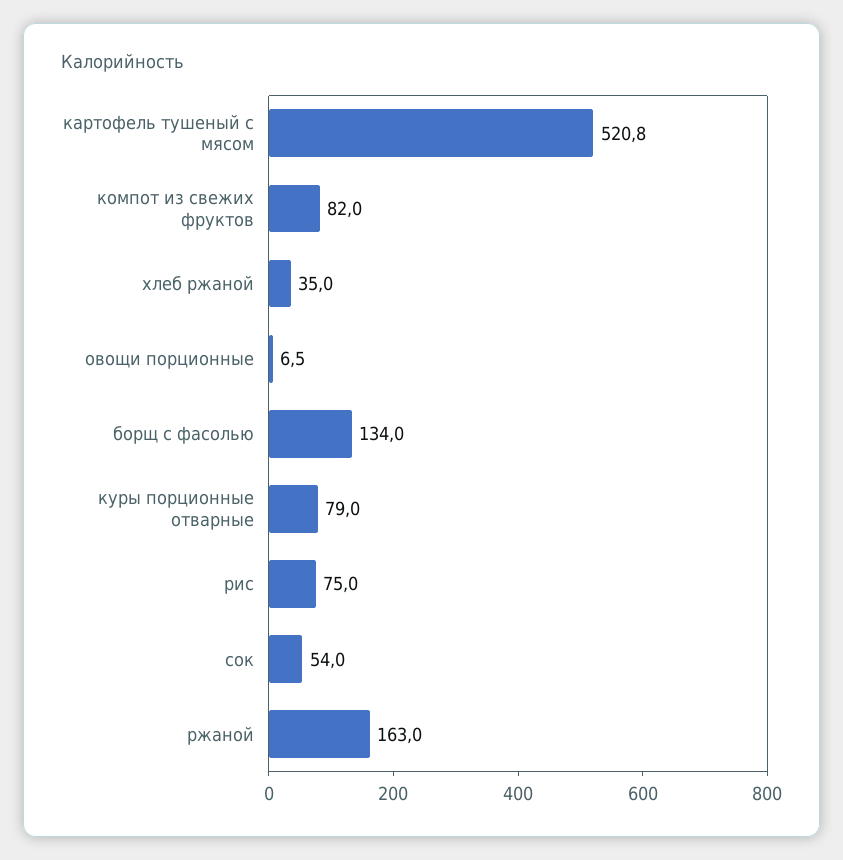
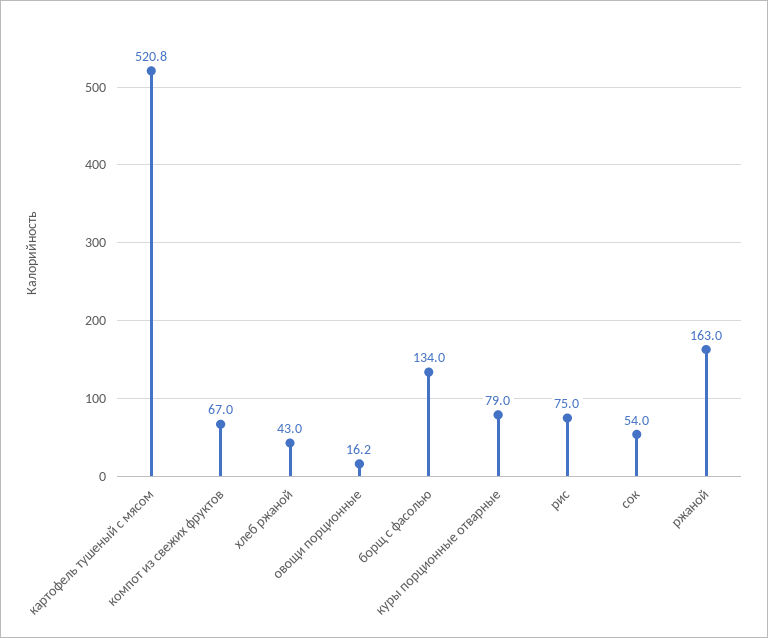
компот из свежих фруктов: 82 -> 67
хлеб ржаной: 35 -> 43
овощи порционные: 6.5 -> 16.2

